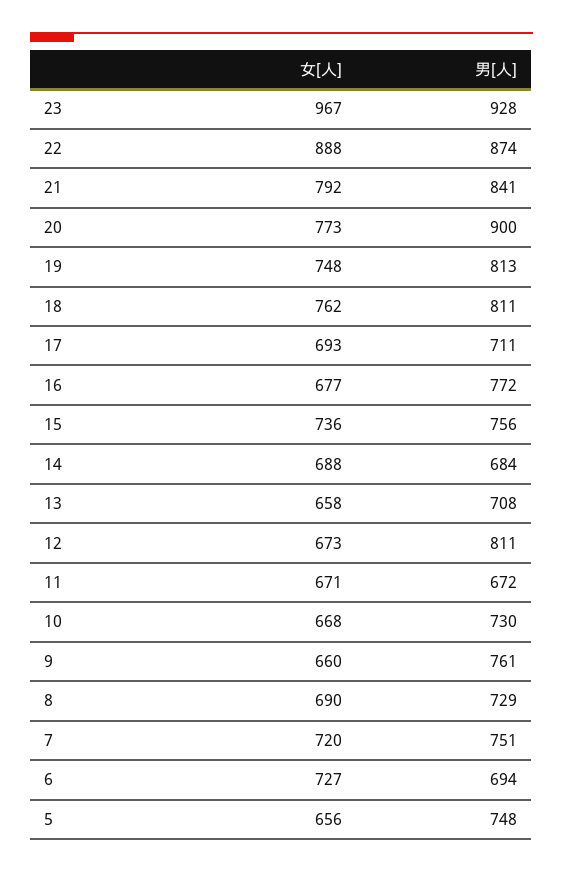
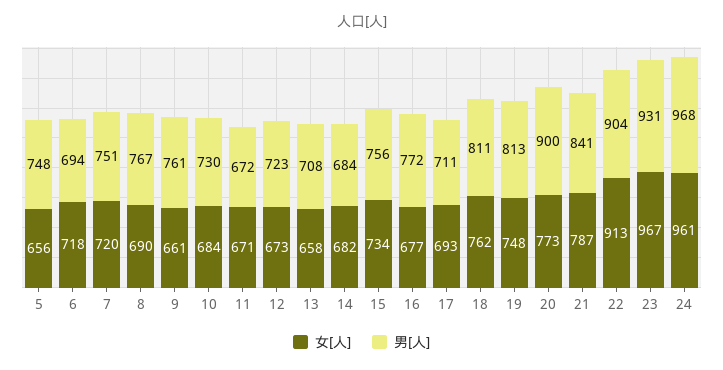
男[人], 23: 928 -> 931
女[人], 22: 888 -> 913
男[人], 22: 874 -> 904
女[人], 21: 792 -> 787
女[人], 15: 736 -> 734
女[人], 14: 688 -> 682
男[人], 12: 811 -> 723
女[人], 10: 668 -> 684
女[人], 9: 660 -> 661
男[人], 8: 729 -> 767
女[人], 6: 727 -> 718
女[人], 24: none -> 961
男[人], 24: none -> 968

